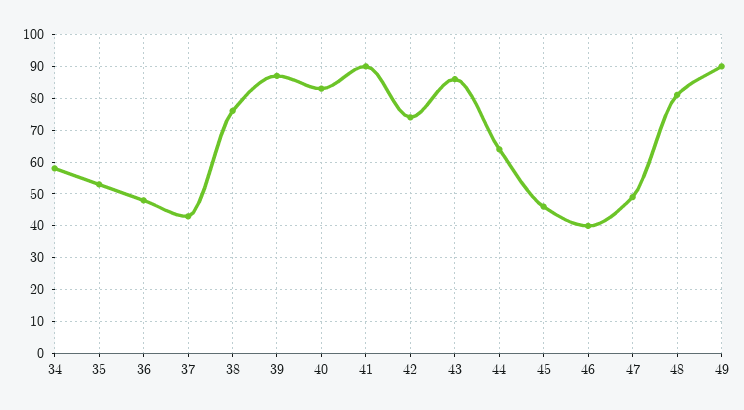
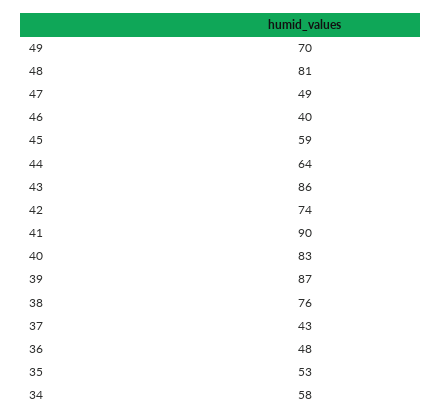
45: 45 -> 59
49: 90 -> 70

